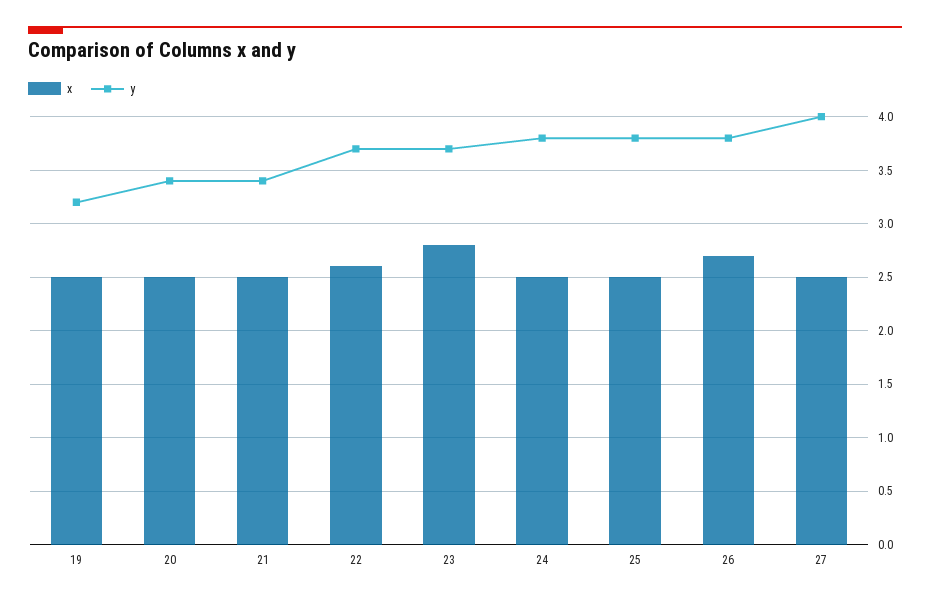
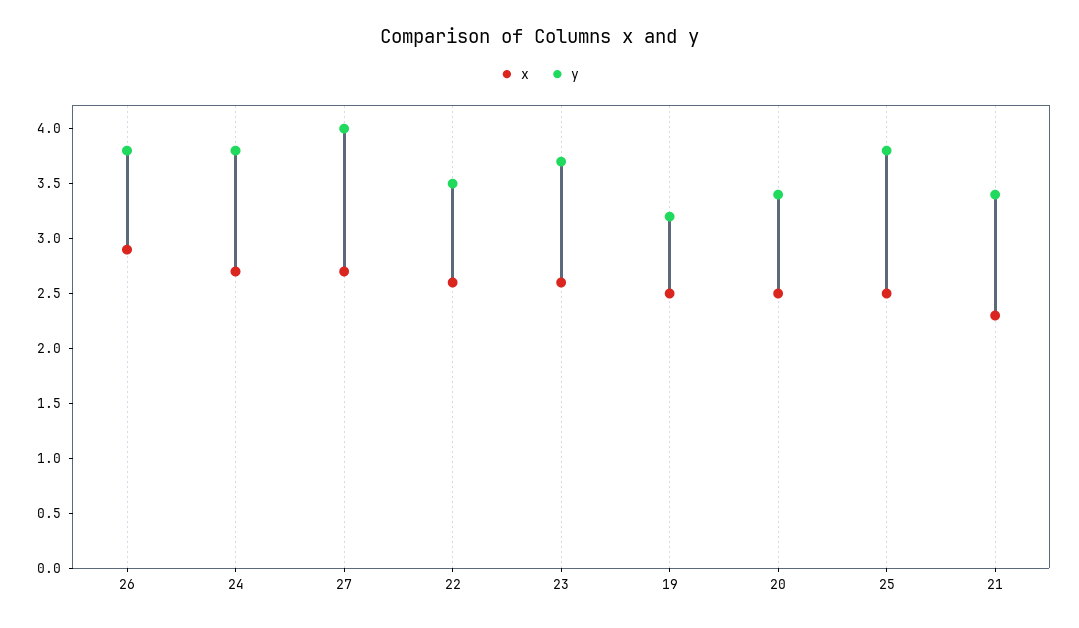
x, 21: 2.5 -> 2.3
y, 22: 3.7 -> 3.5
x, 23: 2.8 -> 2.6
x, 24: 2.5 -> 2.7
x, 26: 2.7 -> 2.9
x, 27: 2.5 -> 2.7

